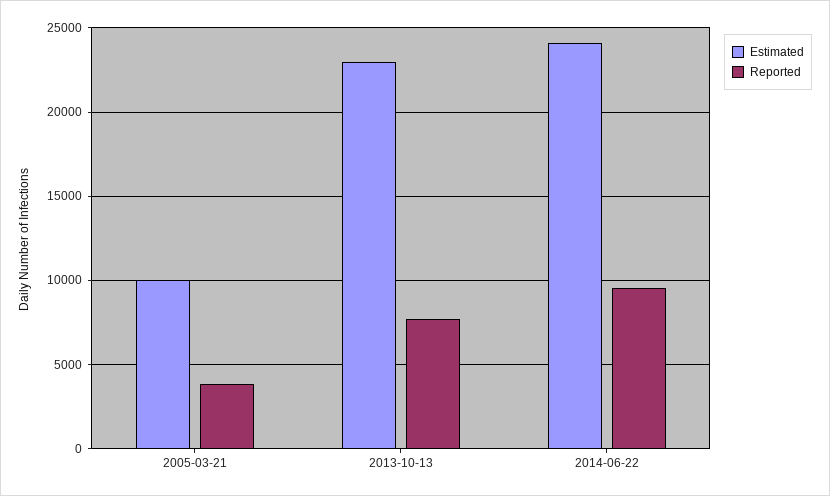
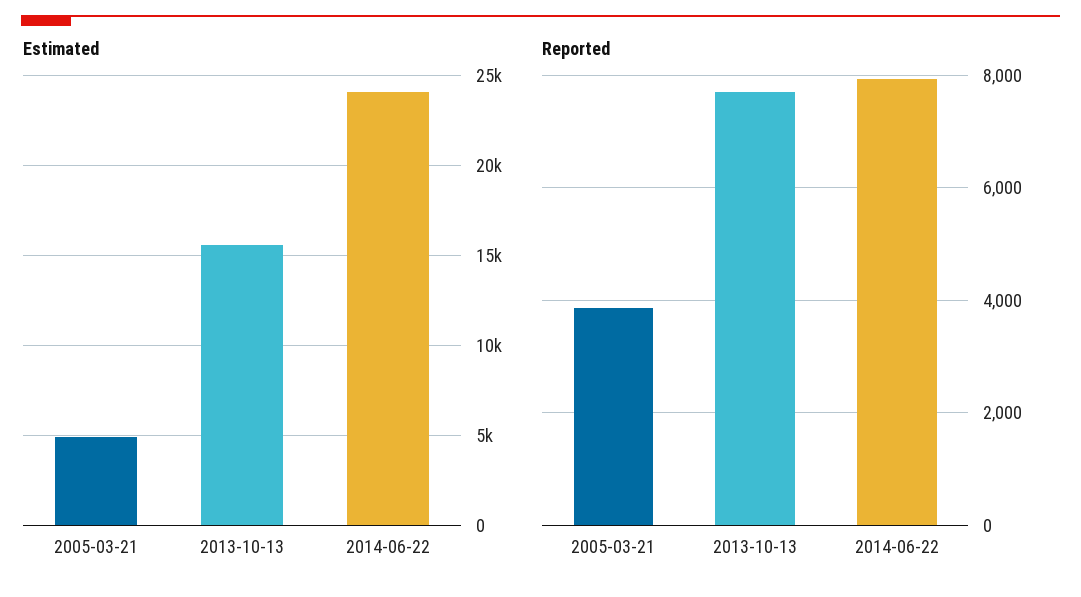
Estimated, 2005-03-21: 10000 -> 5000
Estimated, 2013-10-13: 23000 -> 15500
Reported, 2014-06-22: 9500 -> 8000

